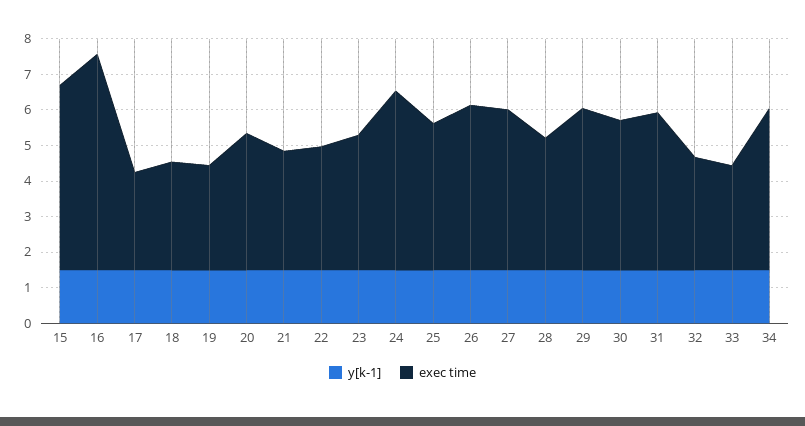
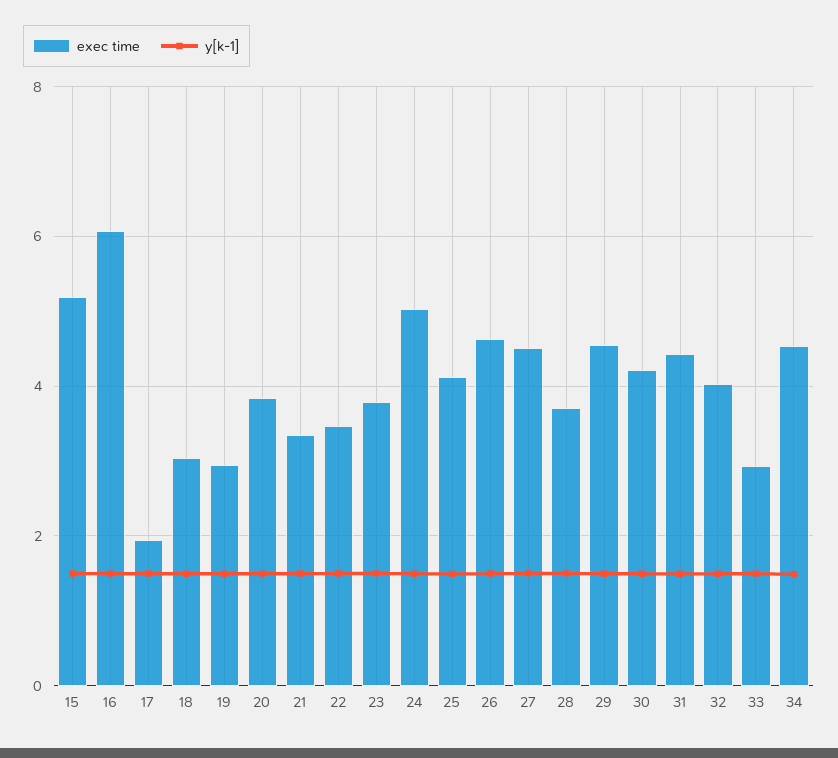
exec time, 17: 2.75 -> 2
exec time, 32: 3.25 -> 4

